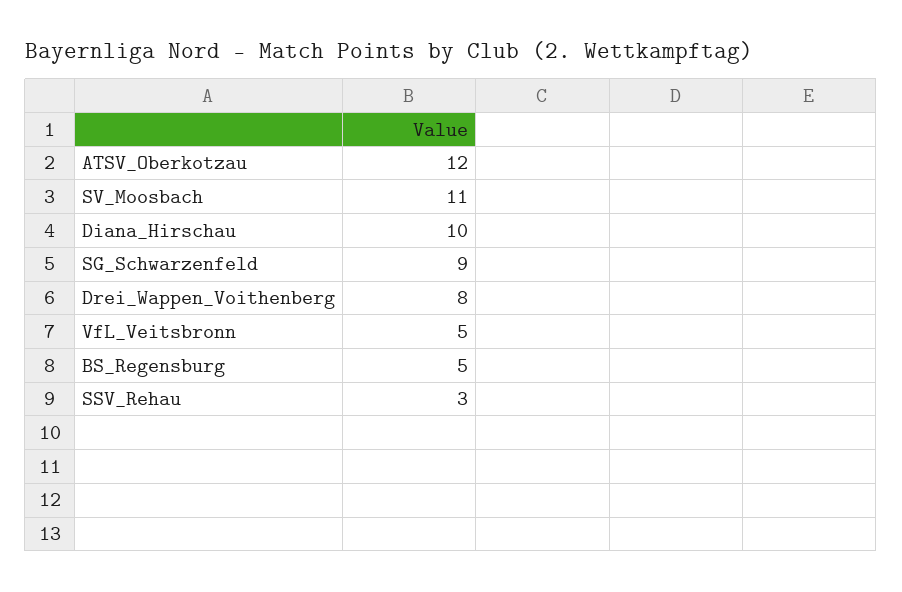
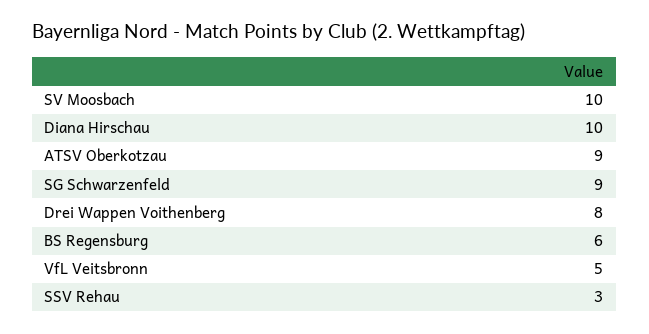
ATSV_Oberkotzau: 12 -> 9
SV_Moosbach: 11 -> 10
BS_Regensburg: 5 -> 6

